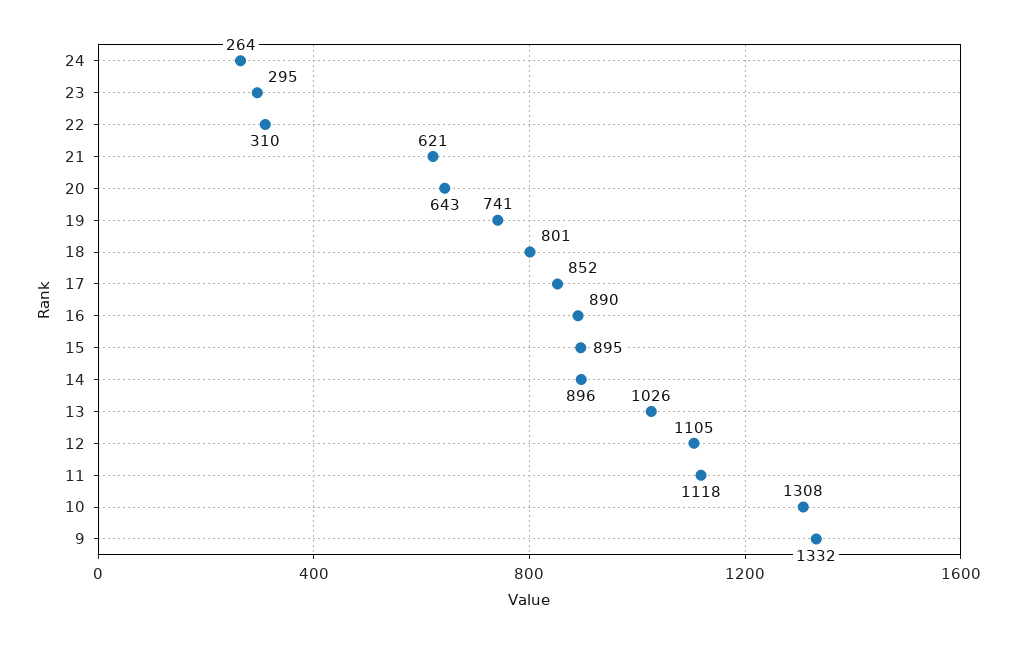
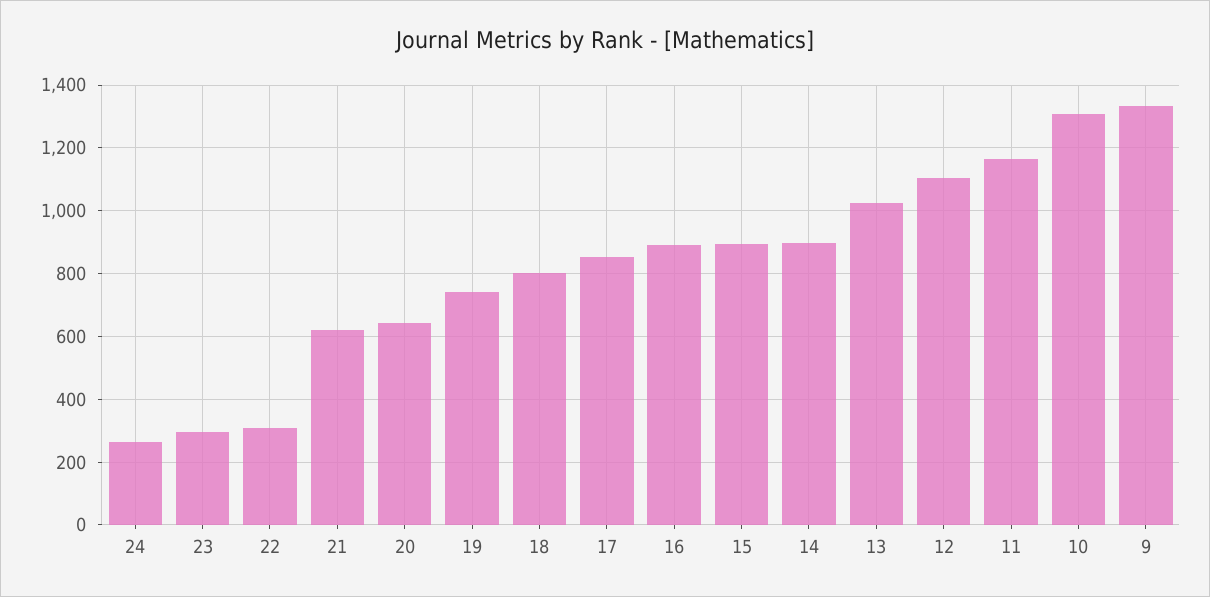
11: 1118 -> 1160

